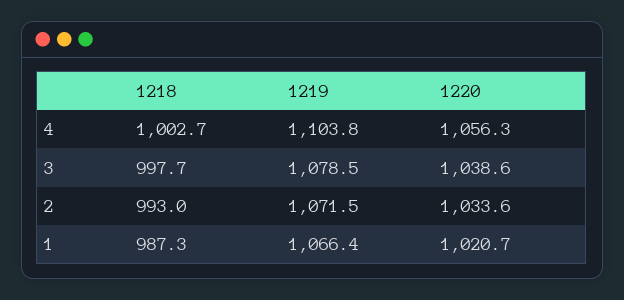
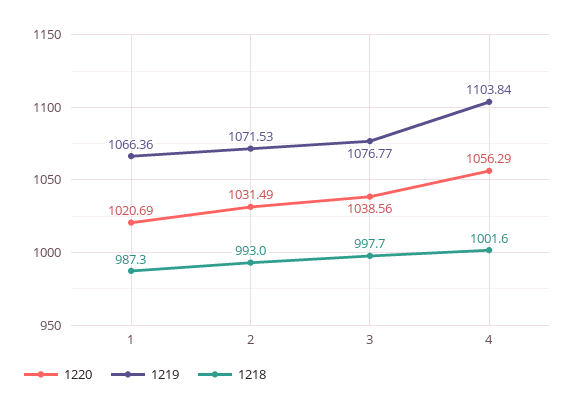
1218, 4: 1002.7 -> 1001.6
1219, 3: 1078.5 -> 1076.77
1220, 2: 1033.6 -> 1031.49

